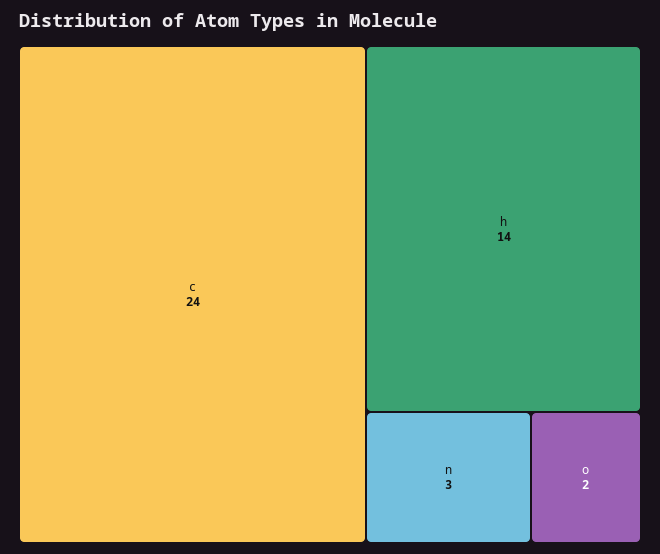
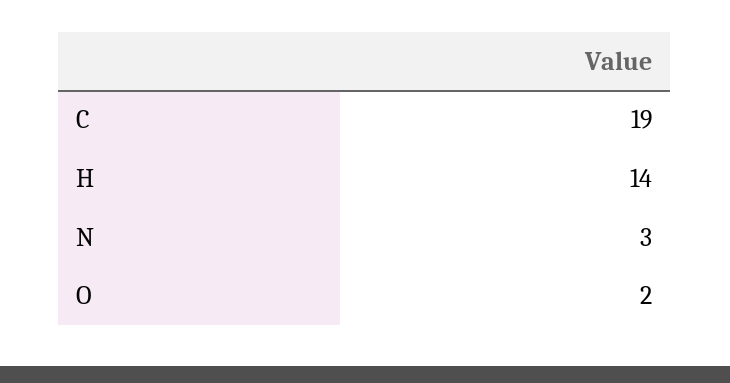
c: 24 -> 19

